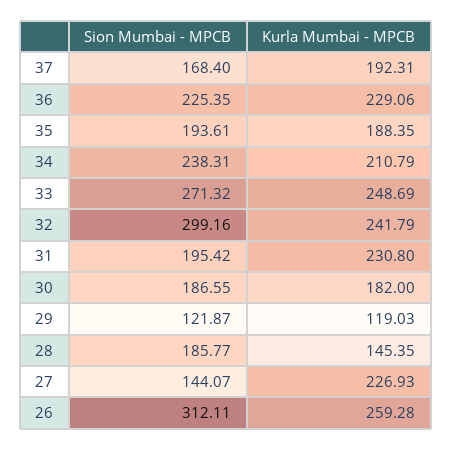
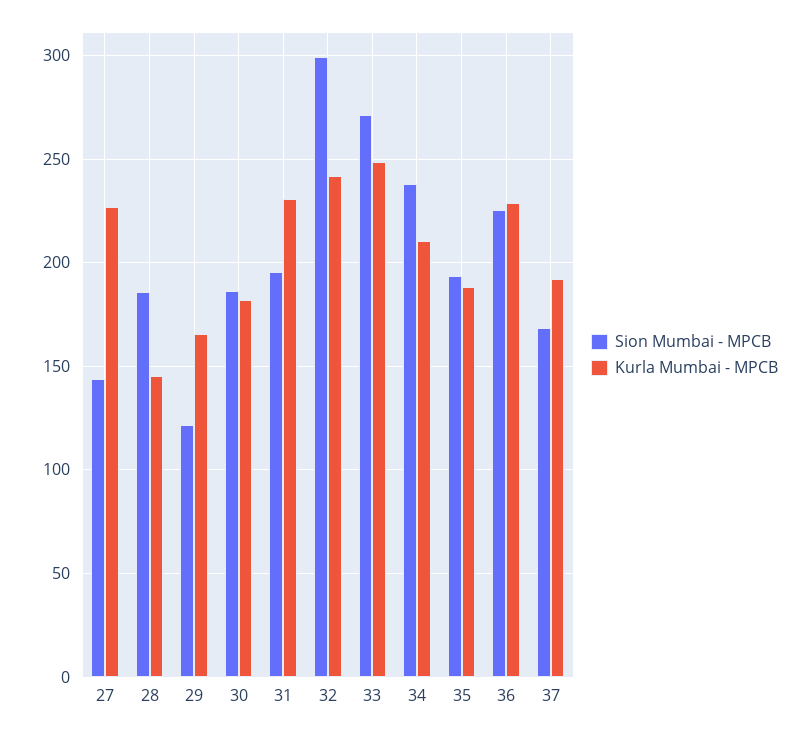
Kurla Mumbai - MPCB, 29: 119.03 -> 165
Sion Mumbai - MPCB, 26: 312.11 -> none
Kurla Mumbai - MPCB, 26: 259.28 -> none

